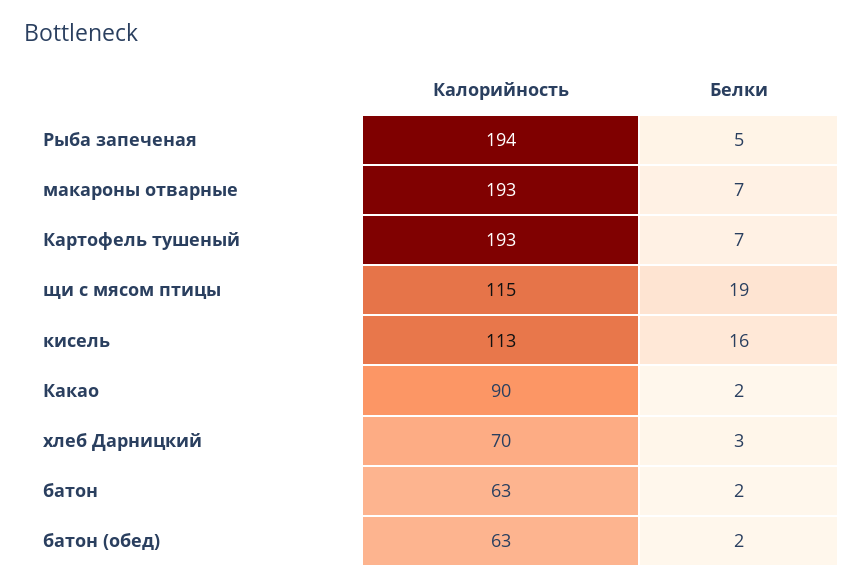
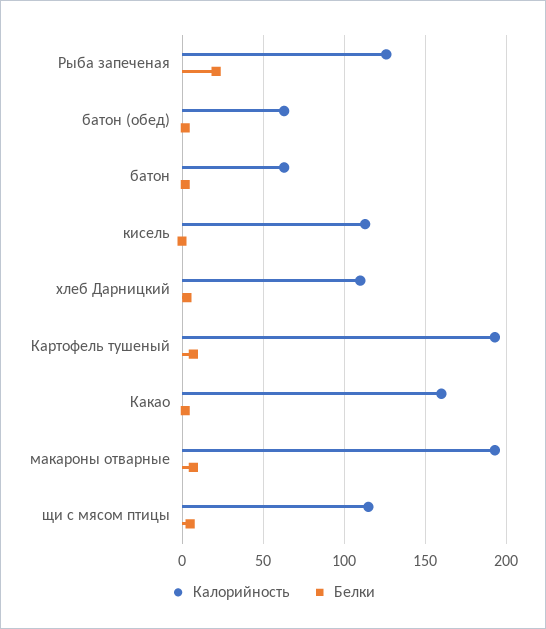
Калорийность, Рыба запеченая: 194 -> 125
Белки, Рыба запеченая: 5 -> 20
Белки, щи с мясом птицы: 19 -> 5
Белки, кисель: 16 -> 0
Калорийность, Какао: 90 -> 160
Калорийность, хлеб Дарницкий: 70 -> 110

